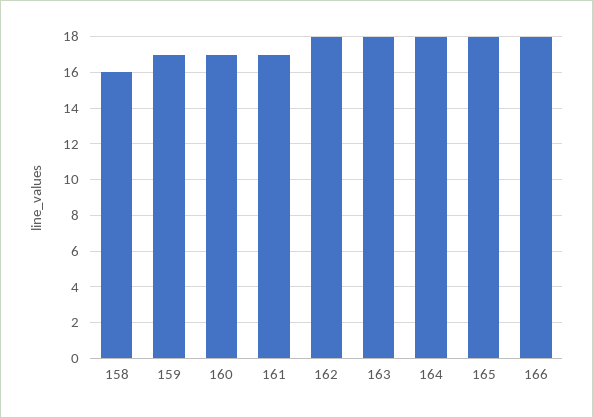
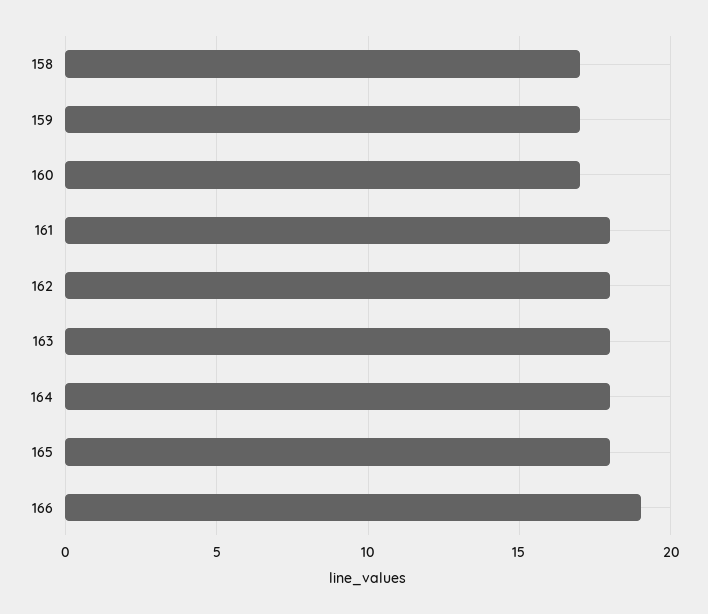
158: 16 -> 17
161: 17 -> 18
166: 18 -> 19

